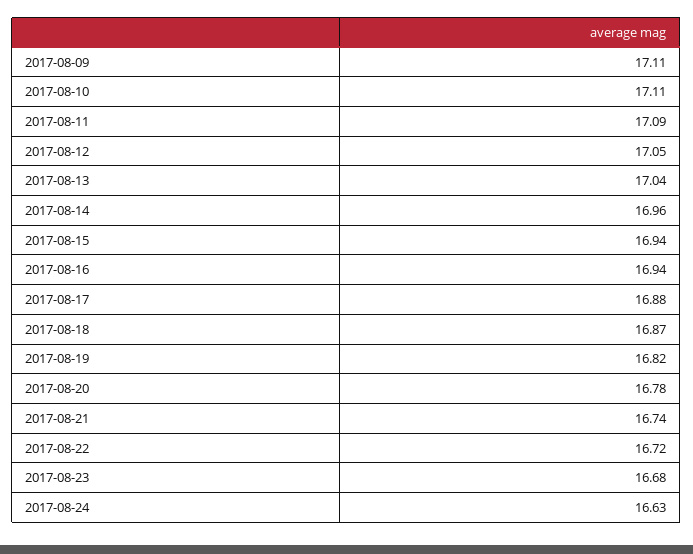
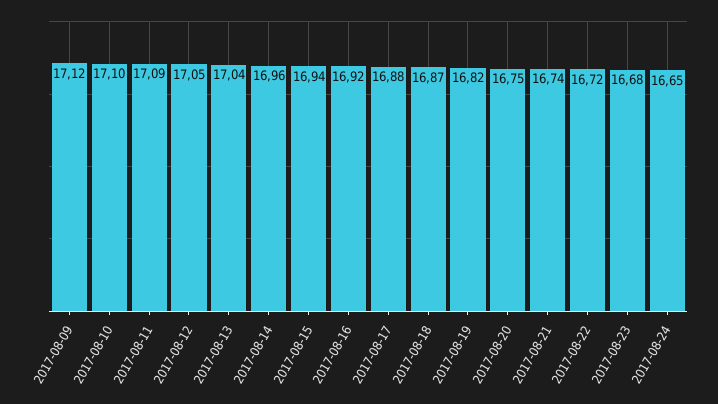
2017-08-09: 17.11 -> 17.12
2017-08-10: 17.11 -> 17.1
2017-08-16: 16.94 -> 16.92
2017-08-20: 16.78 -> 16.75
2017-08-24: 16.63 -> 16.65

